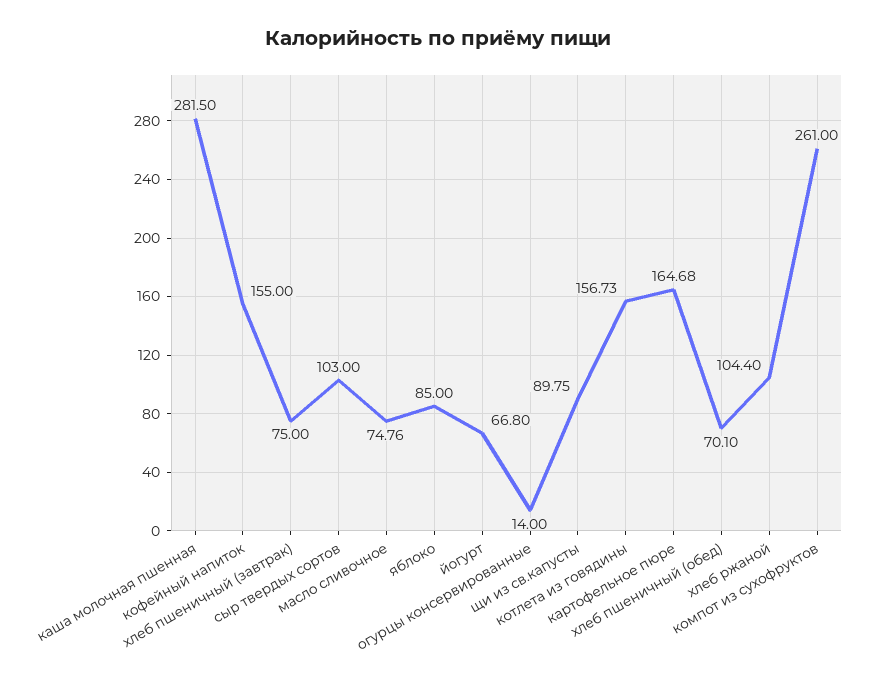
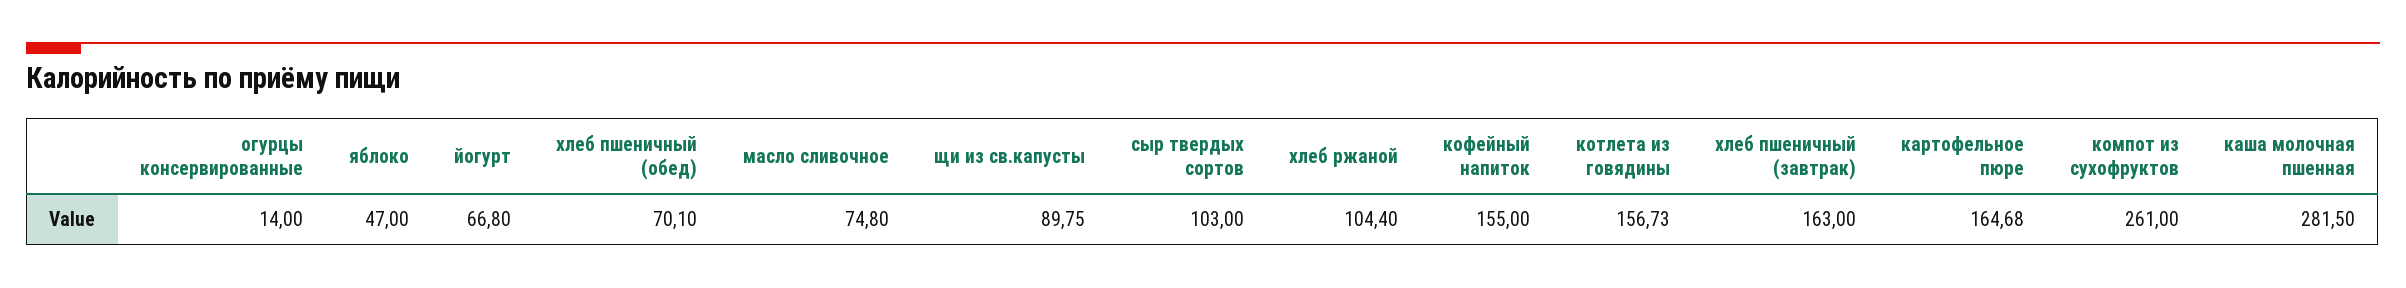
хлеб пшеничный (завтрак): 75 -> 163
масло сливочное: 74.76 -> 74.8
яблоко: 85 -> 47

